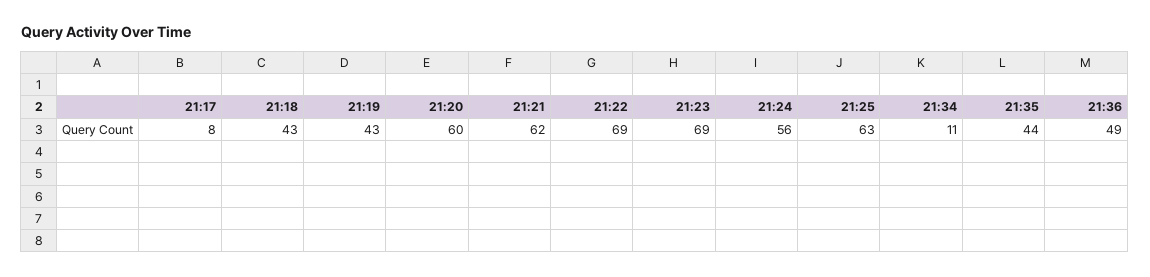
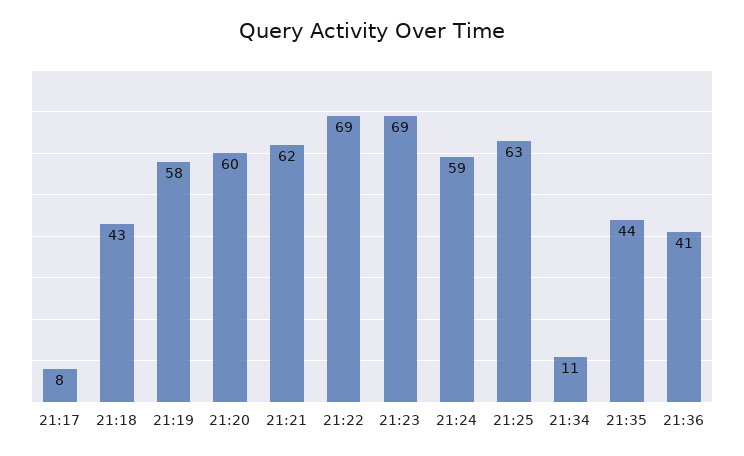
21:19: 43 -> 58
21:24: 56 -> 59
21:36: 49 -> 41

